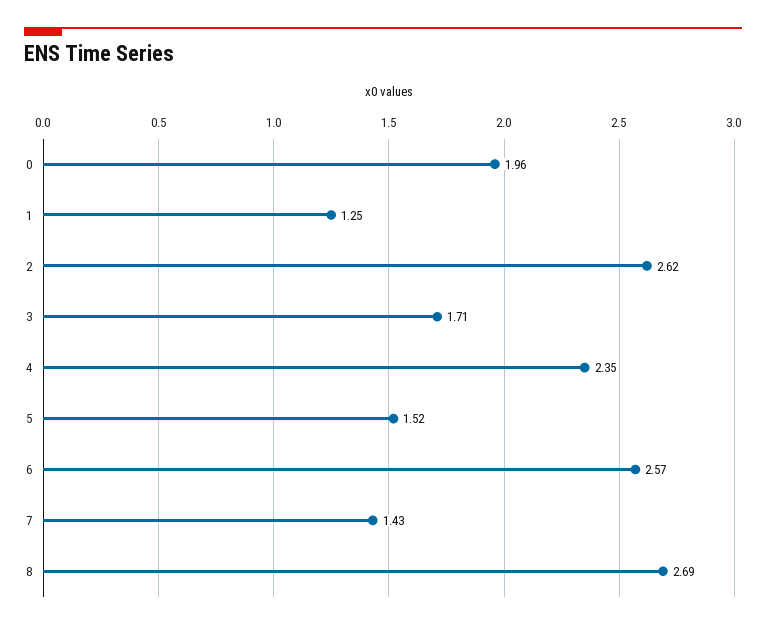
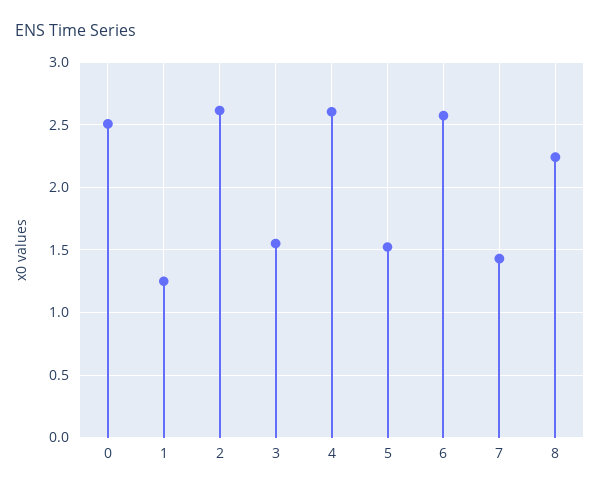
0: 1.96 -> 2.5
3: 1.71 -> 1.55
4: 2.35 -> 2.6
8: 2.69 -> 2.25

